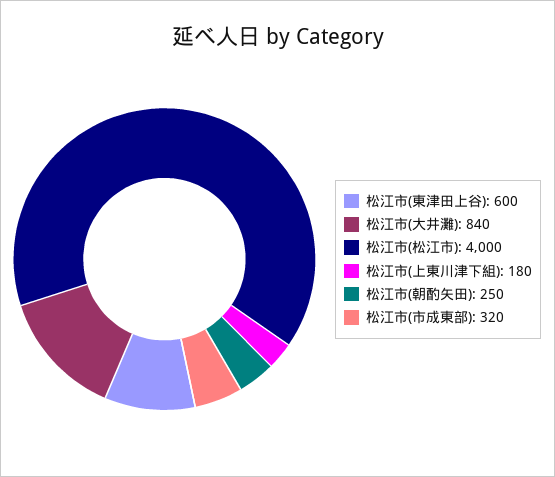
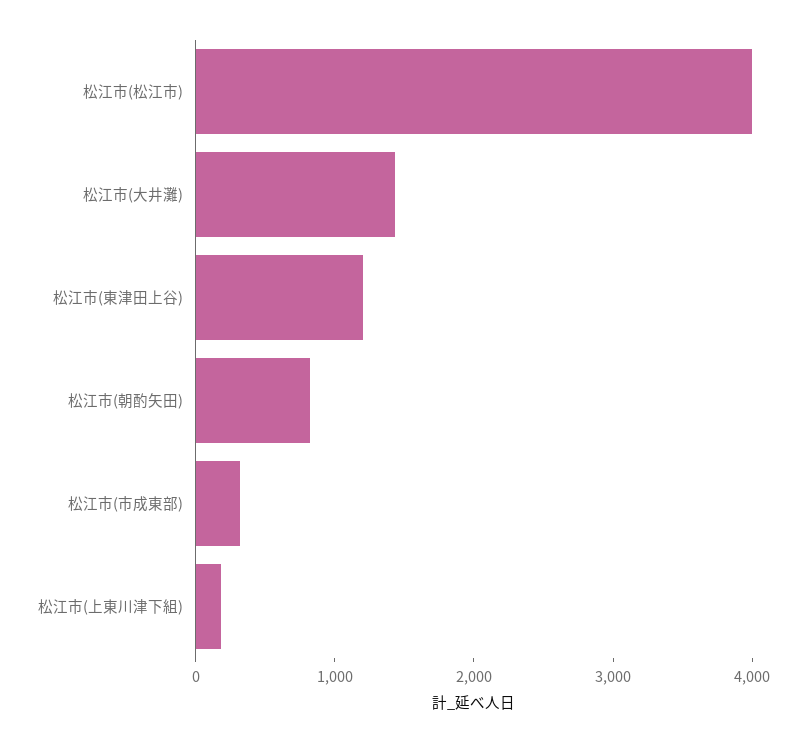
松江市(東津田上谷): 600 -> 1200
松江市(大井灘): 840 -> 1400
松江市(朝酌矢田): 250 -> 800

